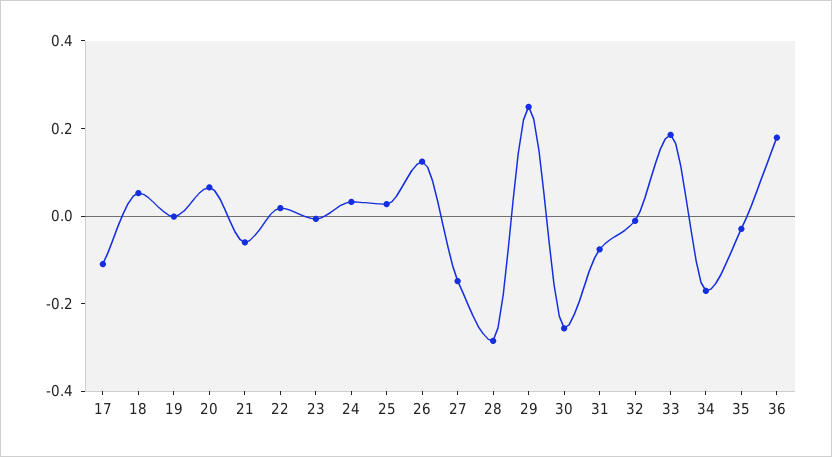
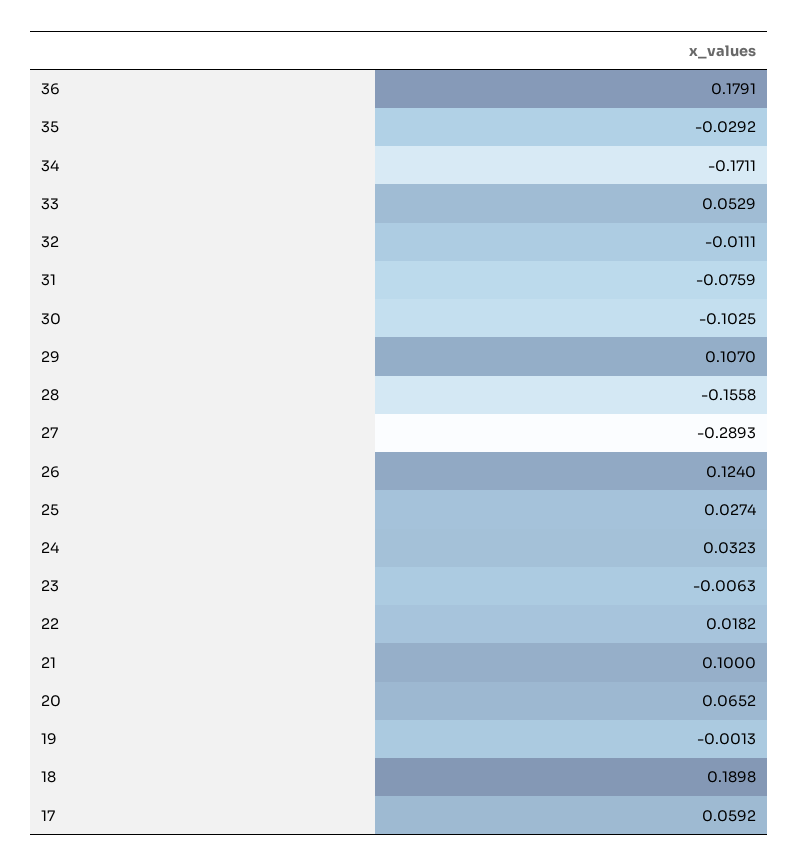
17: -0.1 -> 0.0592
18: 0.05 -> 0.1898
21: -0.05 -> 0.1
27: -0.15 -> -0.2893
28: -0.3 -> -0.1558
29: 0.25 -> 0.107
30: -0.25 -> -0.1025
33: 0.2 -> 0.0529

